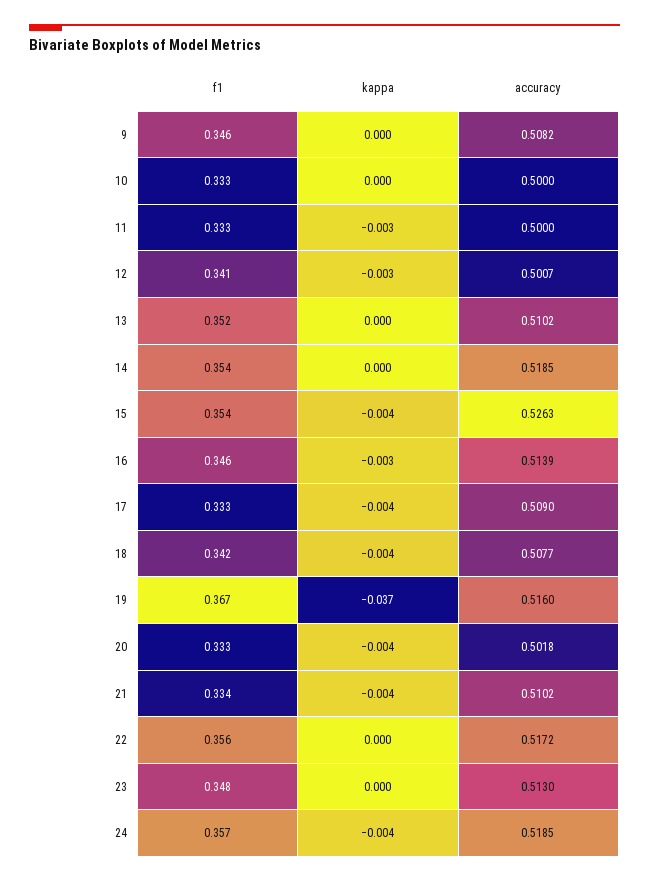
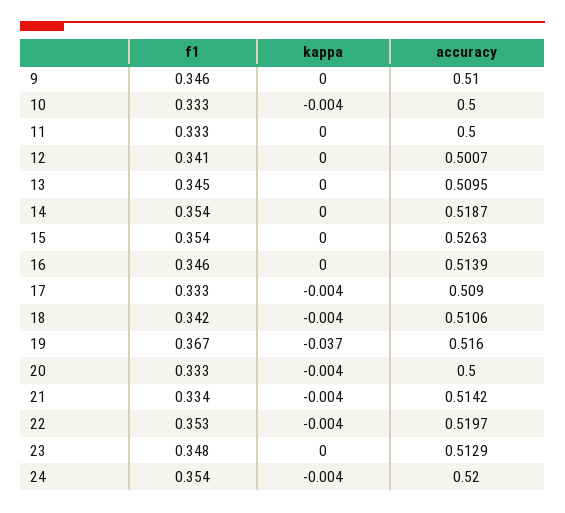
accuracy, 9: 0.5082 -> 0.51
kappa, 10: 0 -> -0.004
kappa, 11: -0.003 -> 0
kappa, 12: -0.003 -> 0
f1, 13: 0.352 -> 0.345
accuracy, 13: 0.5102 -> 0.5095
accuracy, 14: 0.5185 -> 0.5187
kappa, 15: -0.004 -> 0
kappa, 16: -0.003 -> 0
accuracy, 18: 0.5077 -> 0.5106
accuracy, 20: 0.5018 -> 0.5
accuracy, 21: 0.5102 -> 0.5142
f1, 22: 0.356 -> 0.353
kappa, 22: 0 -> -0.004
accuracy, 22: 0.5172 -> 0.5197
accuracy, 23: 0.513 -> 0.5129
f1, 24: 0.357 -> 0.354
accuracy, 24: 0.5185 -> 0.52

